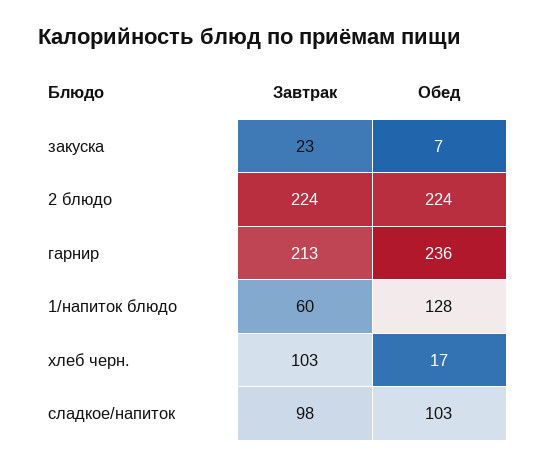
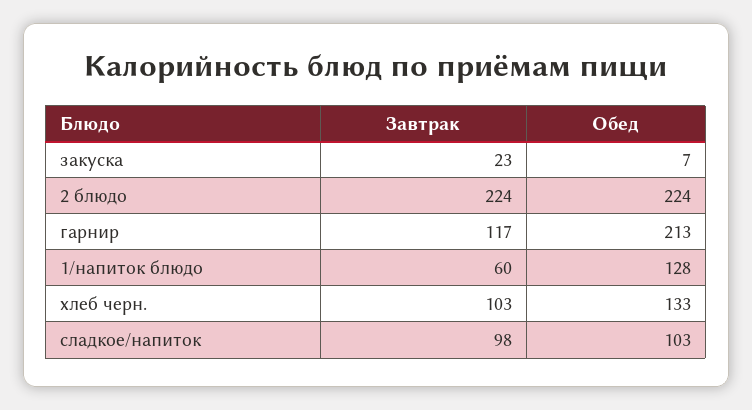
Завтрак, гарнир: 213 -> 117
Обед, гарнир: 236 -> 213
Обед, хлеб черн.: 17 -> 133

